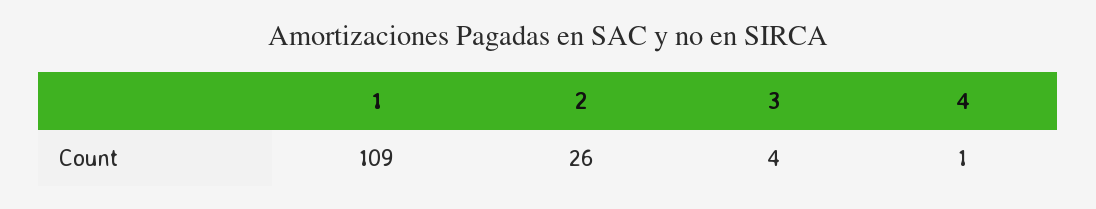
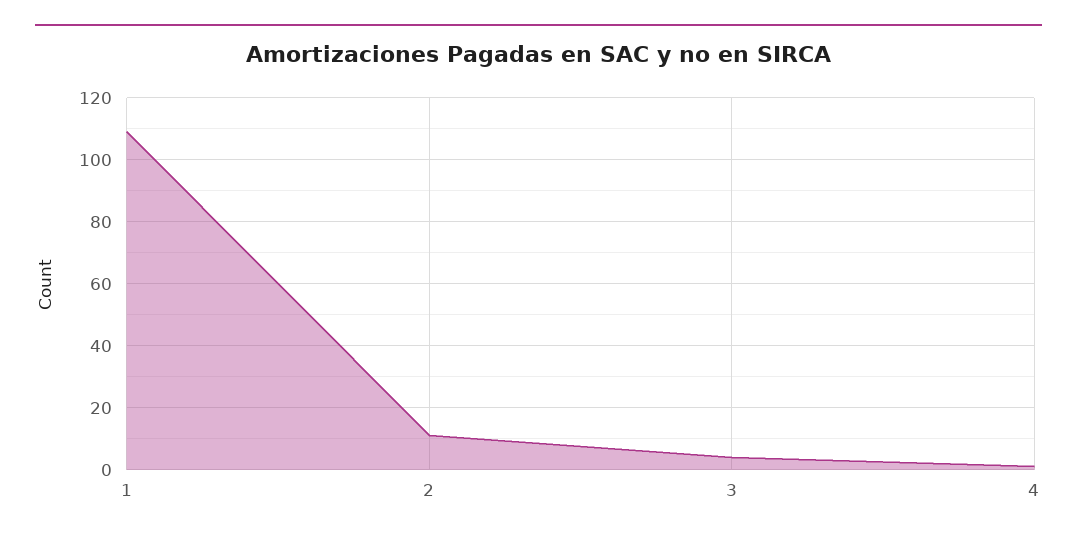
2: 26 -> 10

